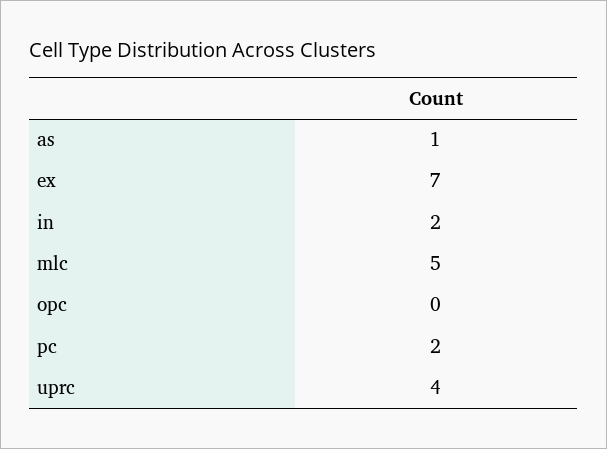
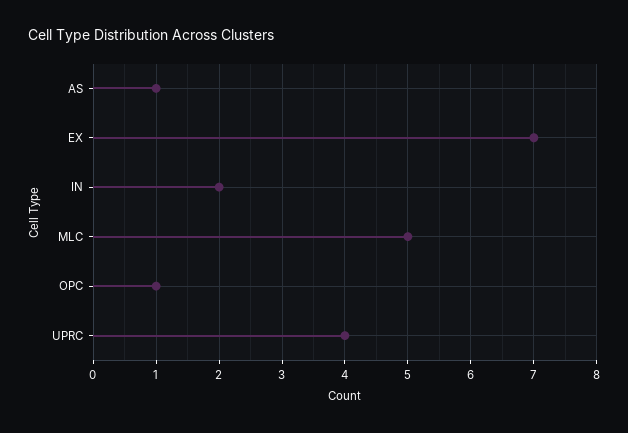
opc: 0 -> 1
pc: 2 -> none

